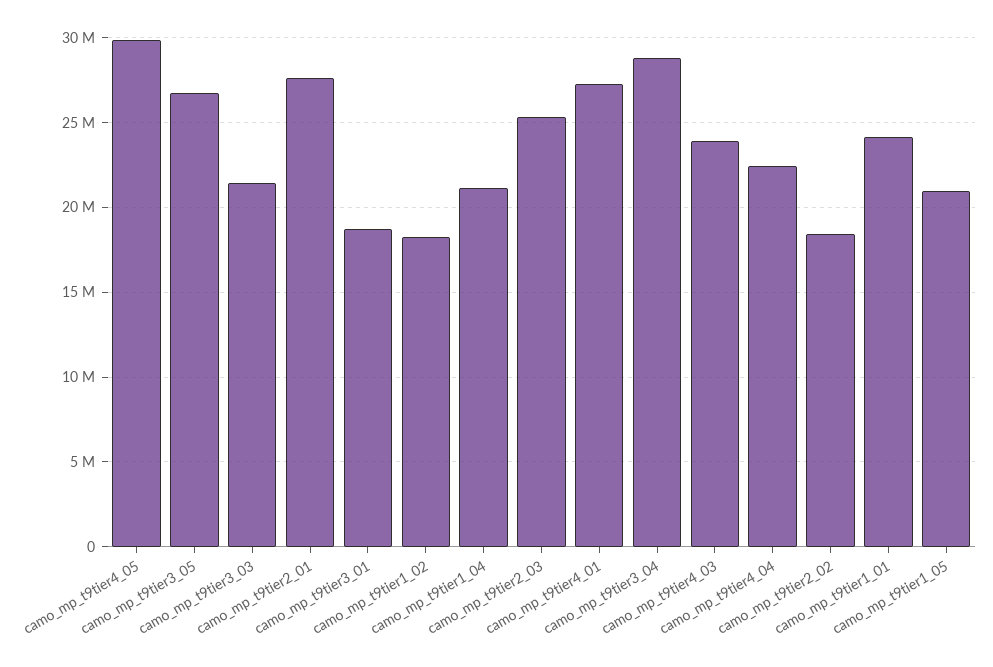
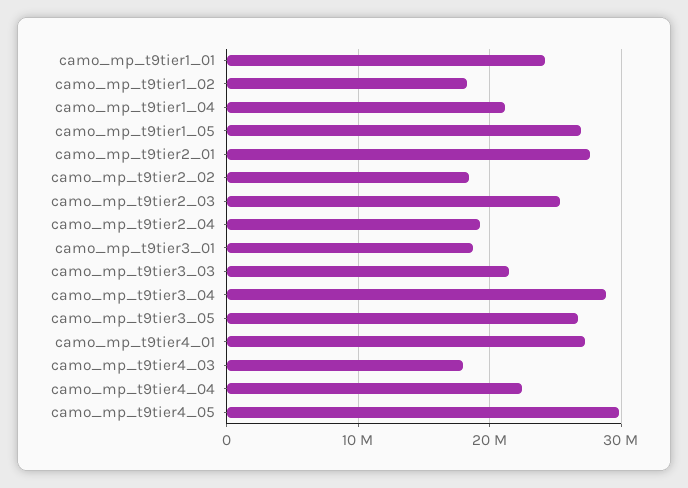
camo_mp_t9tier4_03: 24000000 -> 18000000
camo_mp_t9tier1_05: 21000000 -> 27000000
camo_mp_t9tier2_04: none -> 19000000

